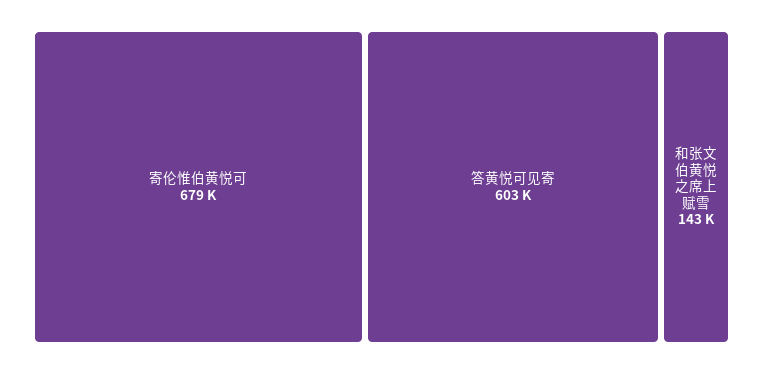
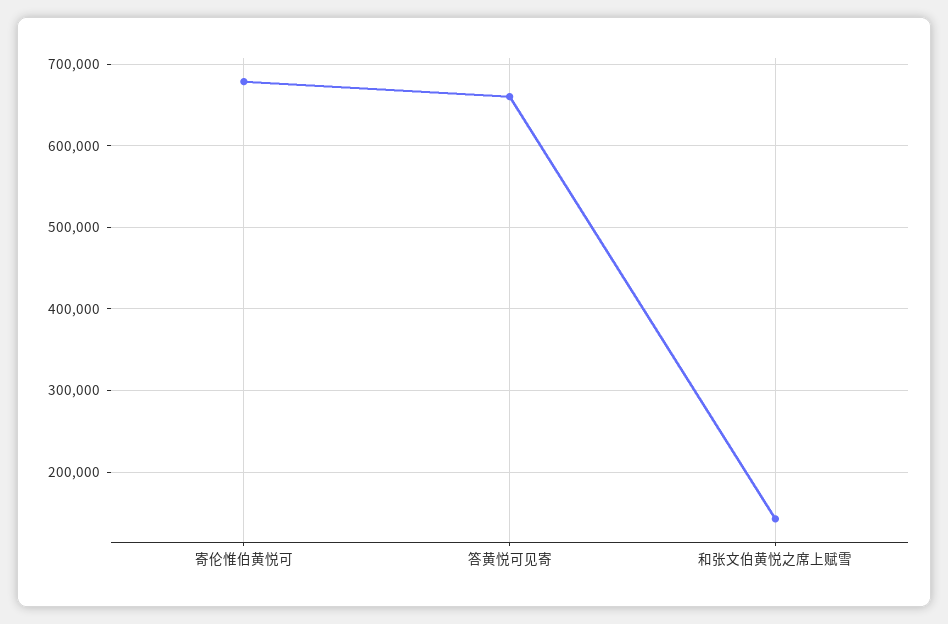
答黄悦可见寄: 603000 -> 660000

